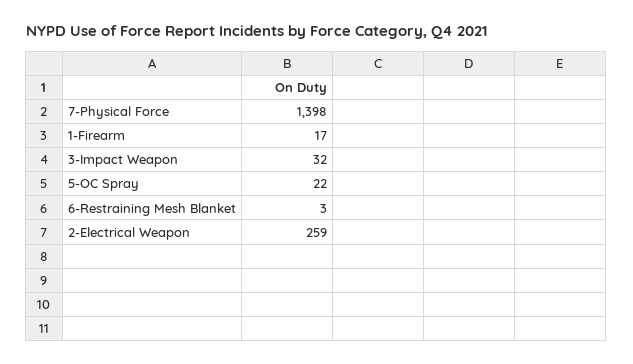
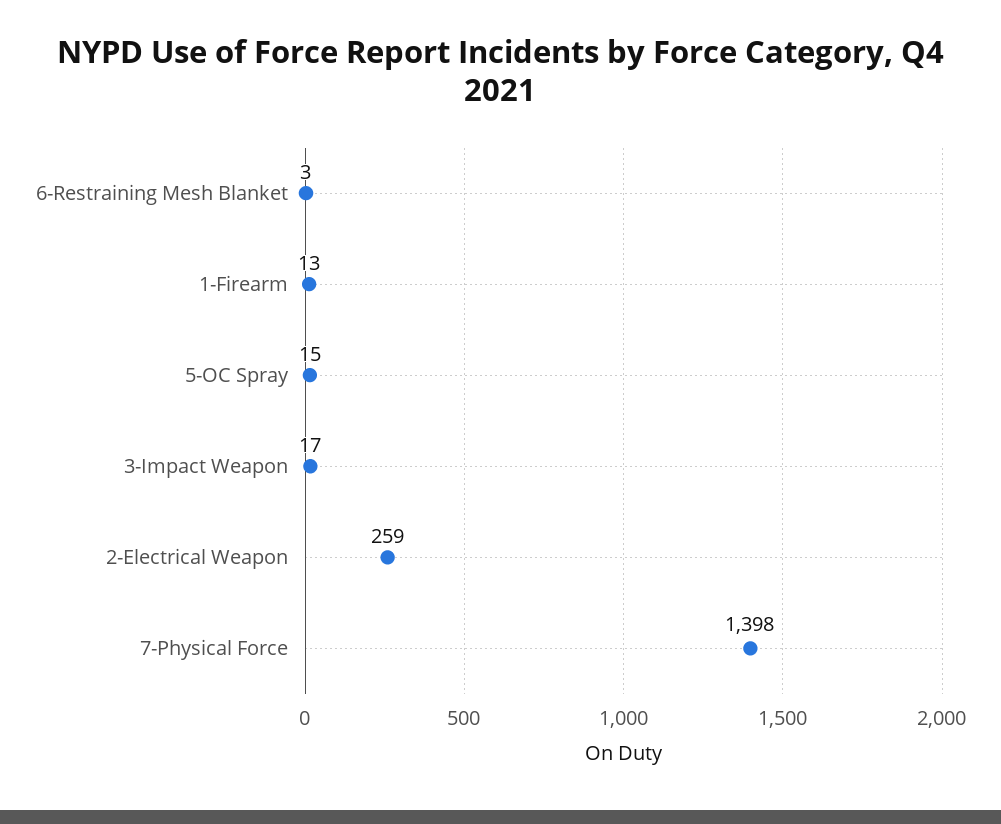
1-Firearm: 17 -> 13
3-Impact Weapon: 32 -> 17
5-OC Spray: 22 -> 15

